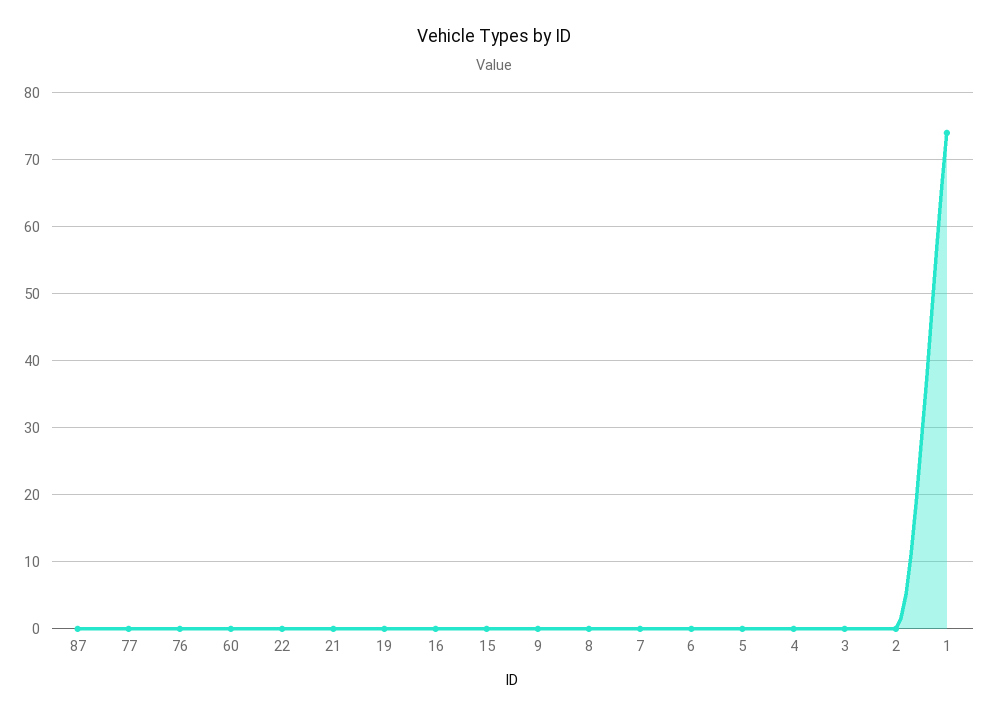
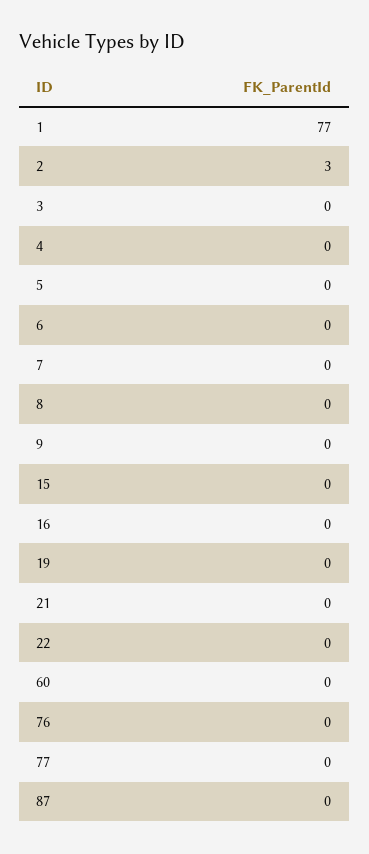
2: 0 -> 3
1: 74 -> 77

